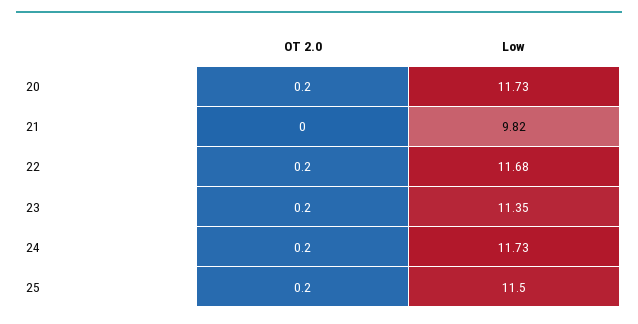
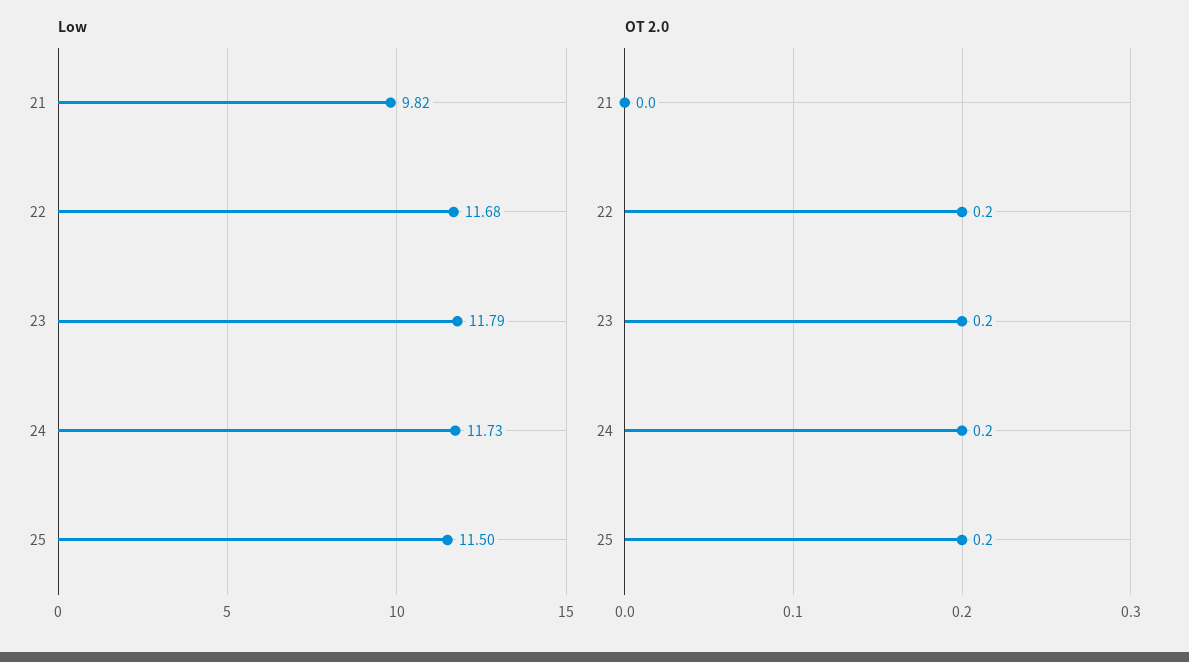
OT 2.0, 20: 0.2 -> none
Low, 20: 11.73 -> none
Low, 23: 11.35 -> 11.79

